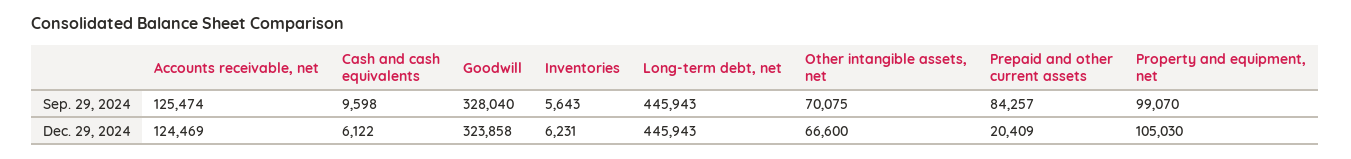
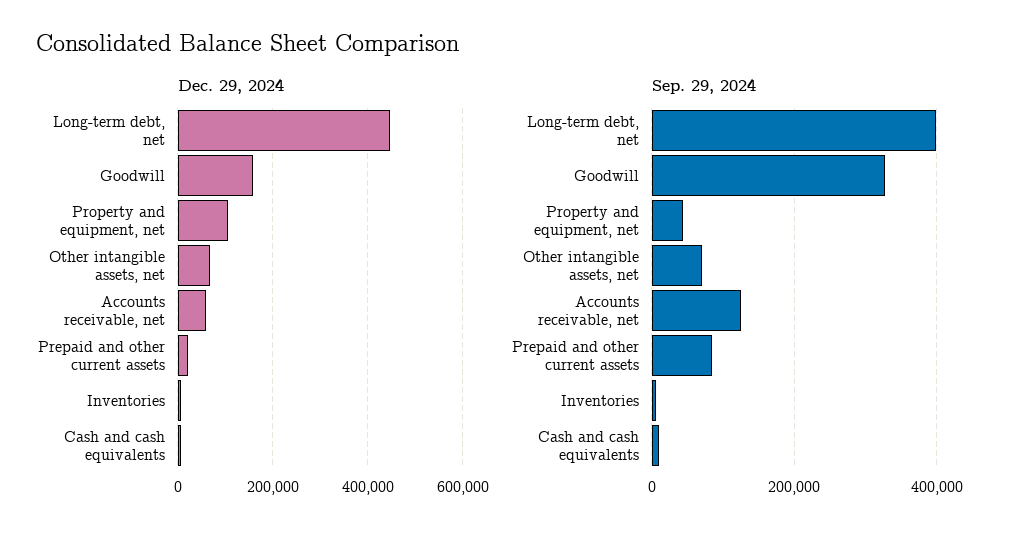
Sep. 29, 2024, Long-term debt, net: 445943 -> 400000
Sep. 29, 2024, Property and equipment, net: 99070 -> 40000
Dec. 29, 2024, Accounts receivable, net: 124469 -> 60000
Dec. 29, 2024, Goodwill: 323858 -> 160000

